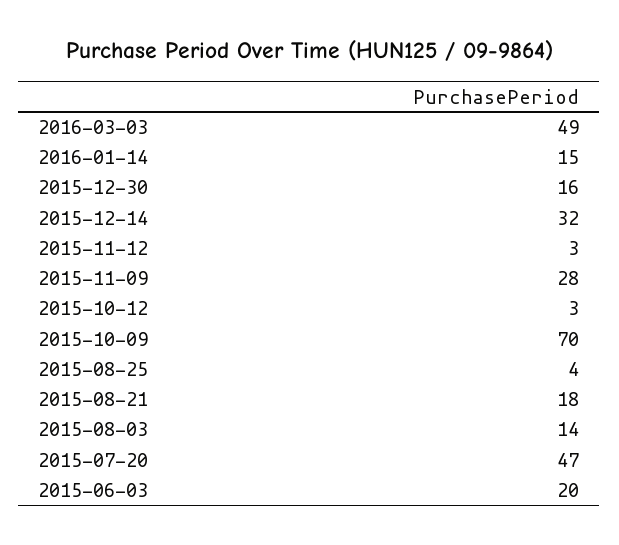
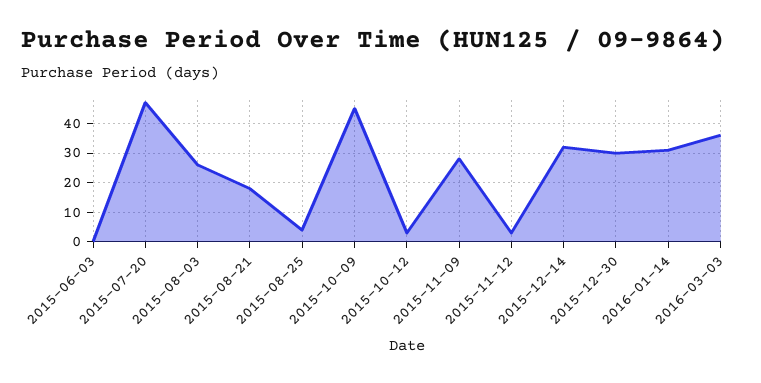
2016-03-03: 49 -> 35
2016-01-14: 15 -> 30
2015-12-30: 16 -> 30
2015-10-09: 70 -> 45
2015-08-03: 14 -> 25
2015-06-03: 20 -> 0

